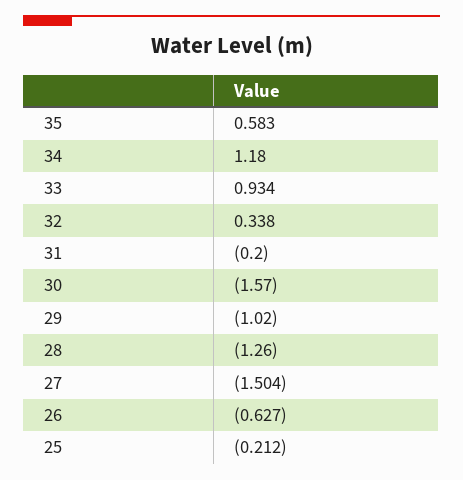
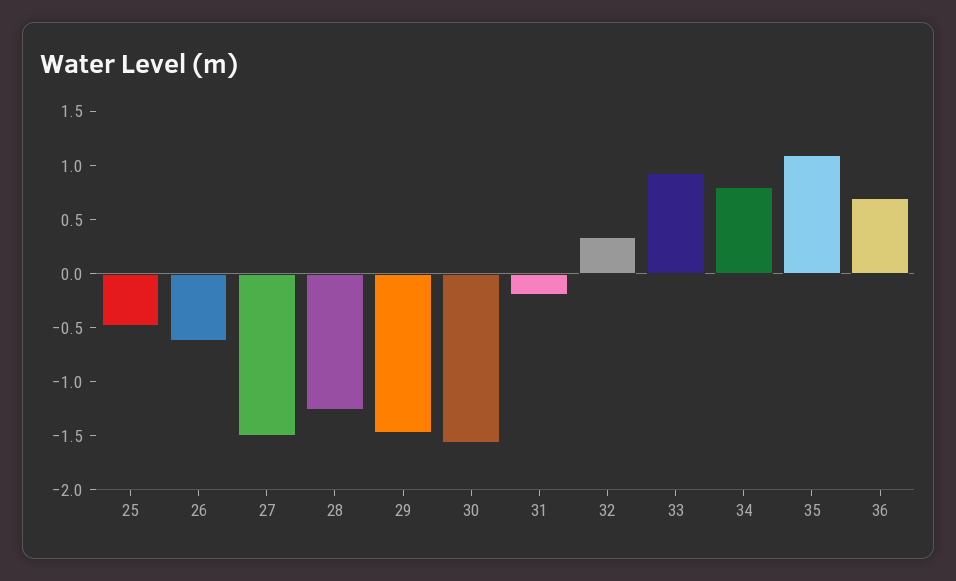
35: 0.583 -> 1.1
34: 1.18 -> 0.8
29: -1.02 -> -1.5
25: -0.212 -> -0.5
36: none -> 0.7

